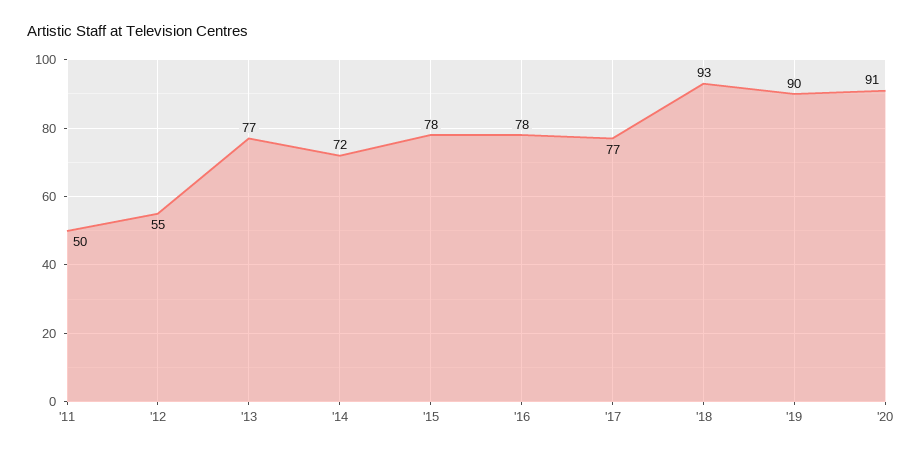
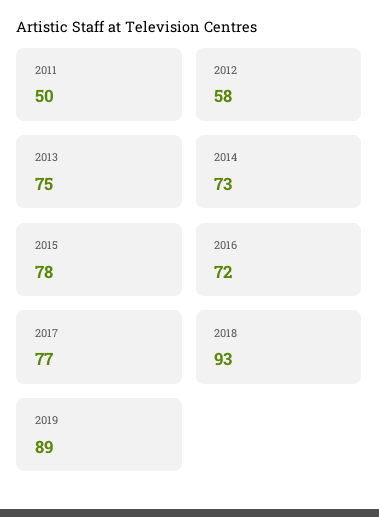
'12: 55 -> 58
'13: 77 -> 75
'14: 72 -> 73
'16: 78 -> 72
'19: 90 -> 89
'20: 91 -> none

